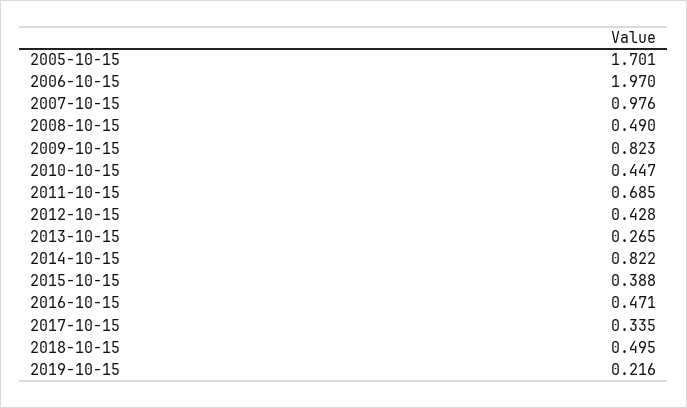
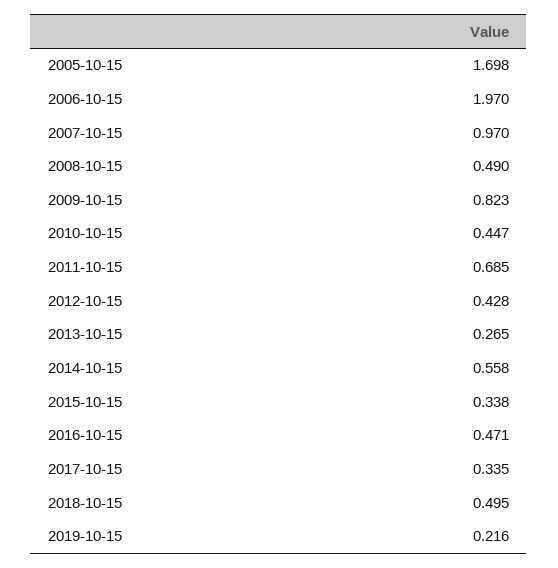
2005-10-15: 1.701 -> 1.698
2007-10-15: 0.976 -> 0.97
2014-10-15: 0.822 -> 0.558
2015-10-15: 0.388 -> 0.338

